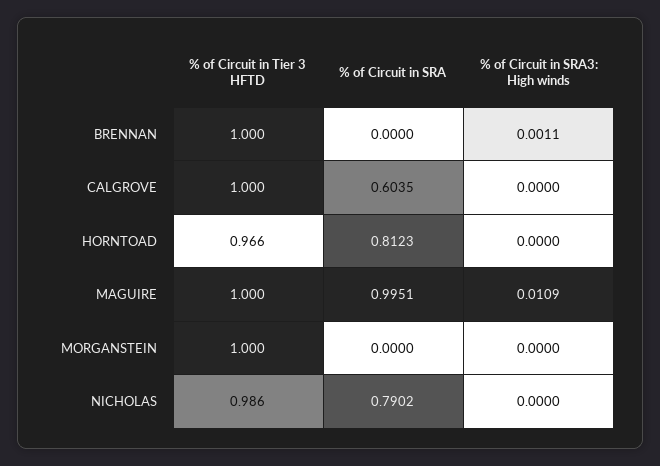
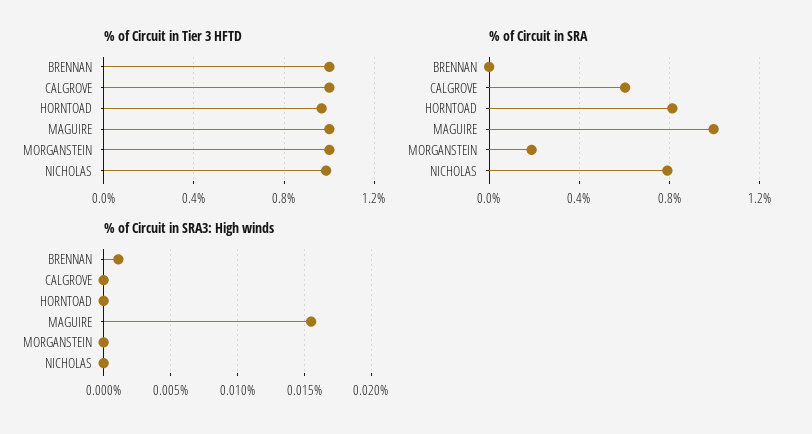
% of Circuit in SRA3: High winds, MAGUIRE: 0.0109 -> 0.0155
% of Circuit in SRA, MORGANSTEIN: 0 -> 0.2

